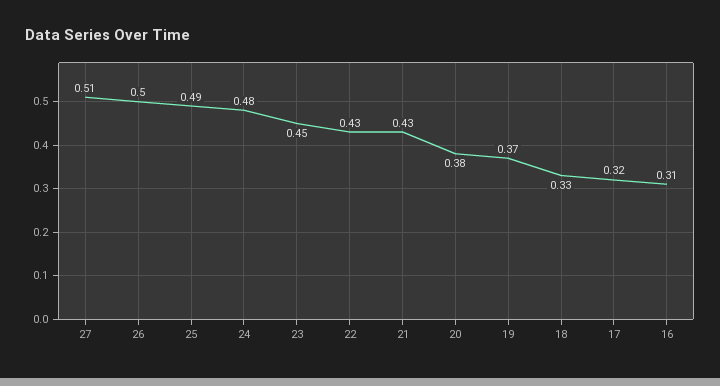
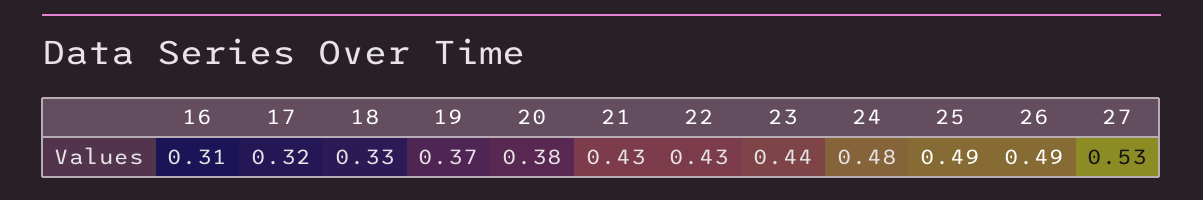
27: 0.51 -> 0.53
26: 0.5 -> 0.49
23: 0.45 -> 0.44

